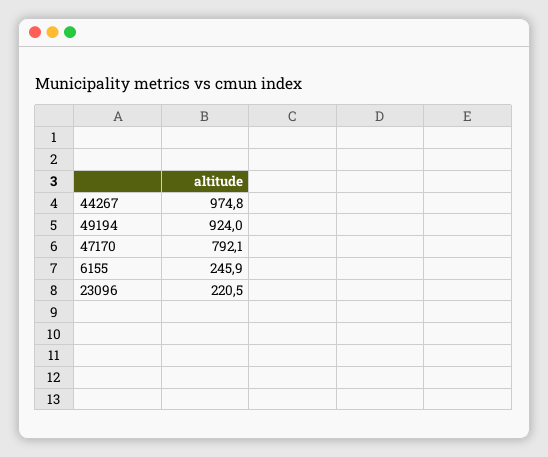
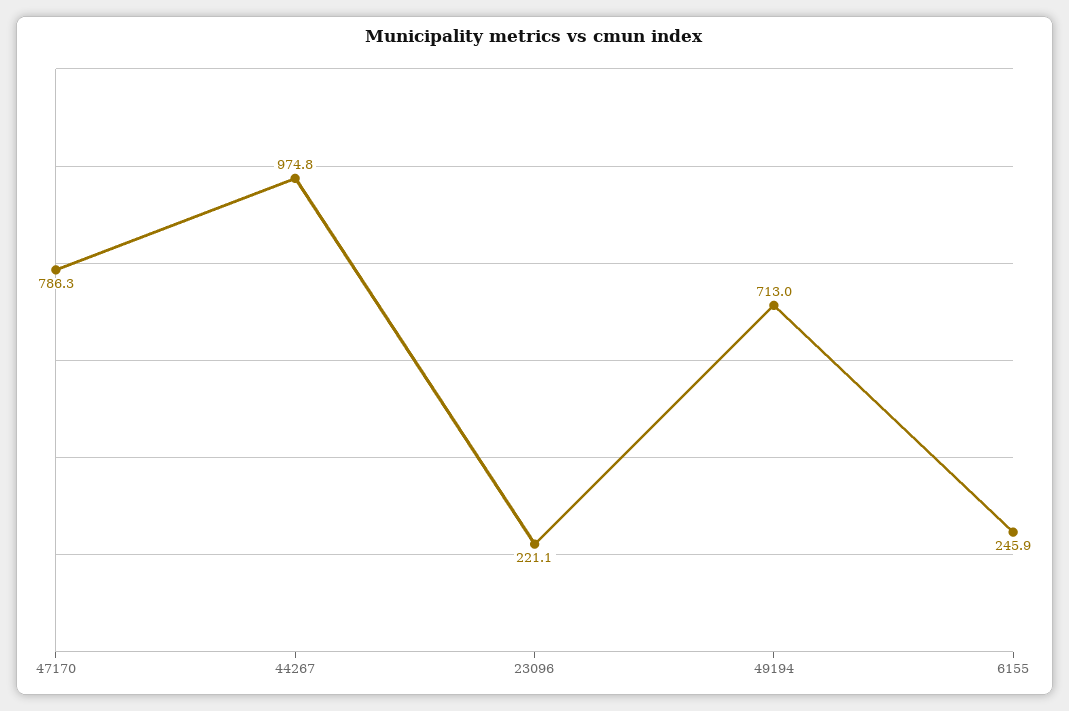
49194: 924 -> 713
47170: 792.1 -> 786.3
23096: 220.5 -> 221.1

